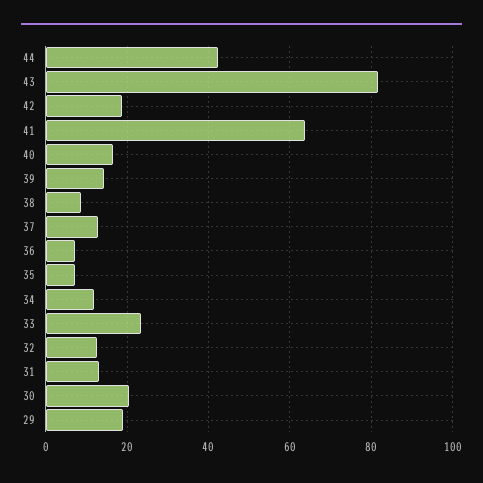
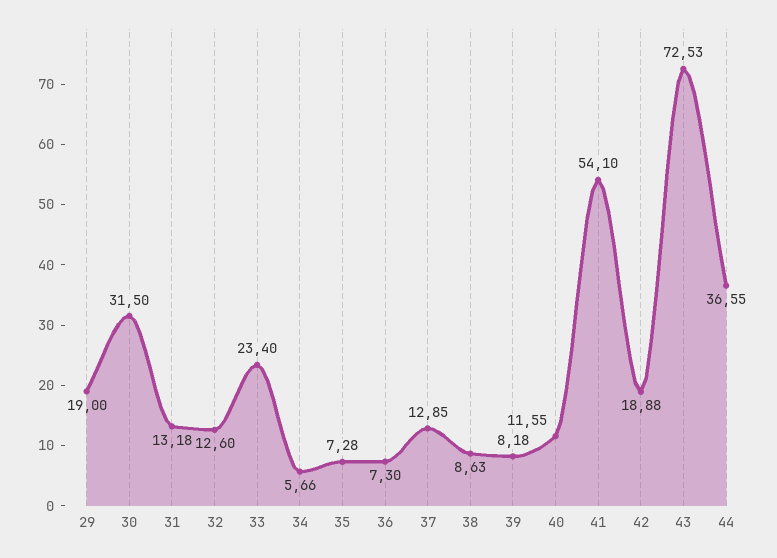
44: 42 -> 36.55
43: 82 -> 72.53
41: 64 -> 54.1
40: 16 -> 11.55
39: 14 -> 8.18
34: 12 -> 5.66
30: 20 -> 31.5

